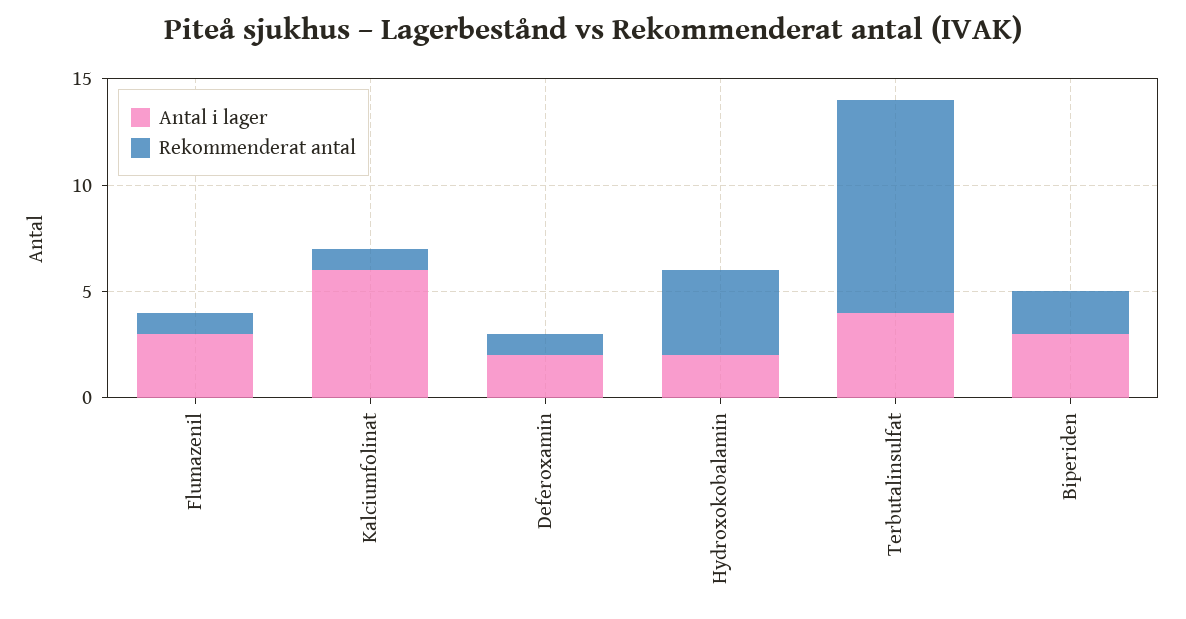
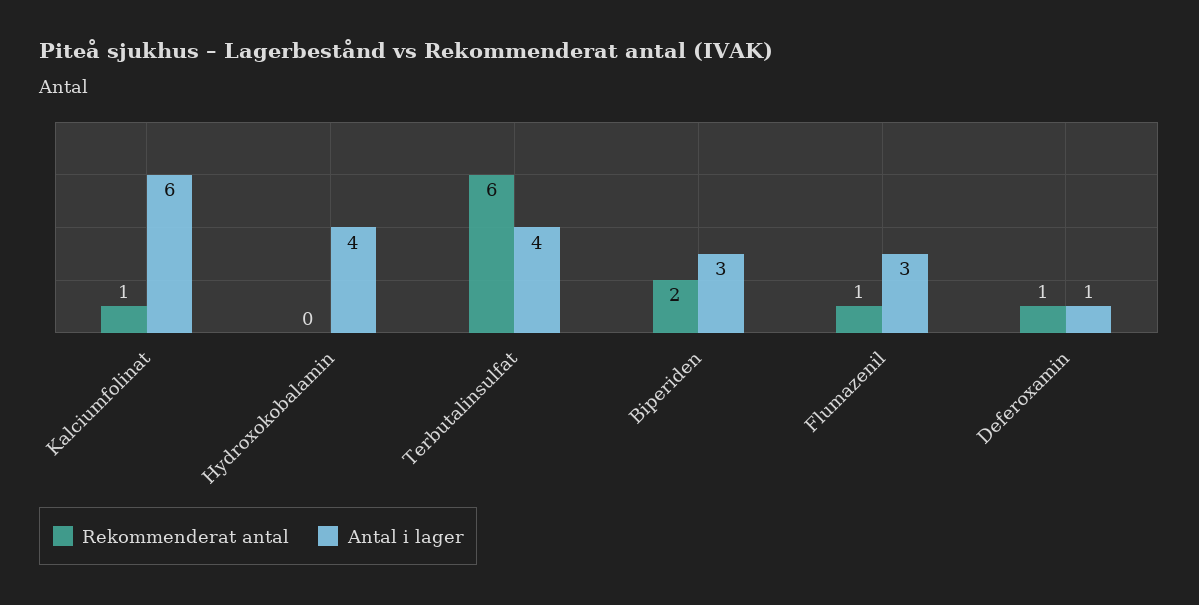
Antal i lager, Deferoxamin: 2 -> 1
Antal i lager, Hydroxokobalamin: 2 -> 4
Rekommenderat antal, Hydroxokobalamin: 4 -> 0
Rekommenderat antal, Terbutalinsulfat: 10 -> 6

